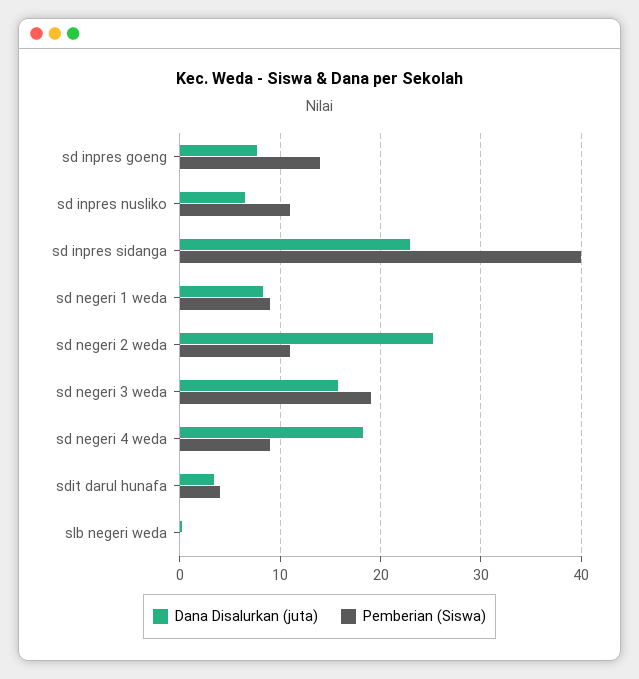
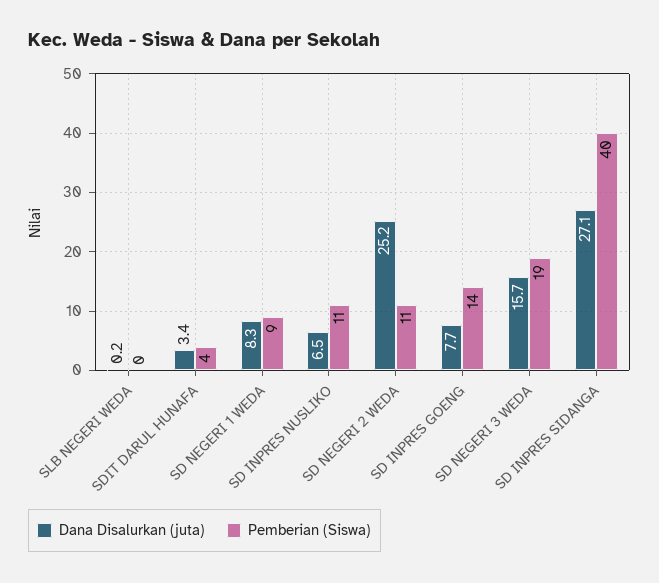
Dana Disalurkan (juta), sd inpres sidanga: 23 -> 27.1
Dana Disalurkan (juta), sd negeri 4 weda: 18 -> none
Pemberian (Siswa), sd negeri 4 weda: 9 -> none

